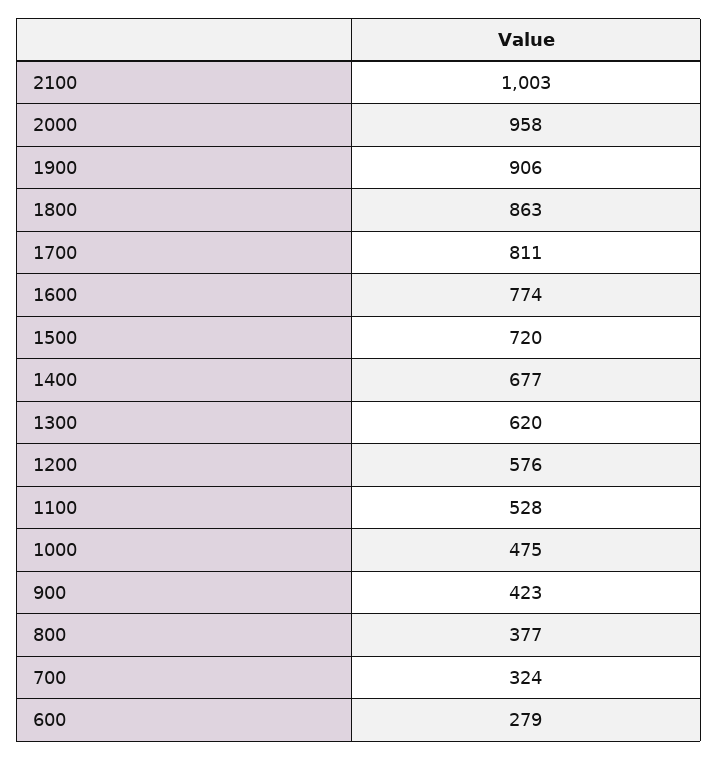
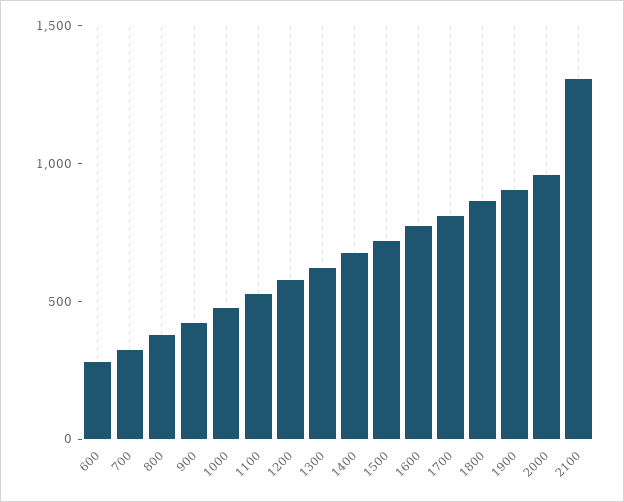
2100: 1003 -> 1300

